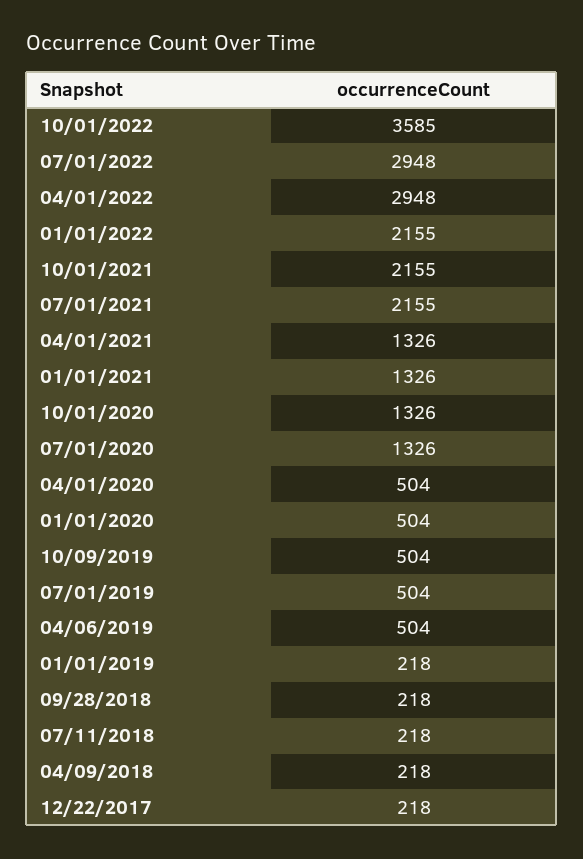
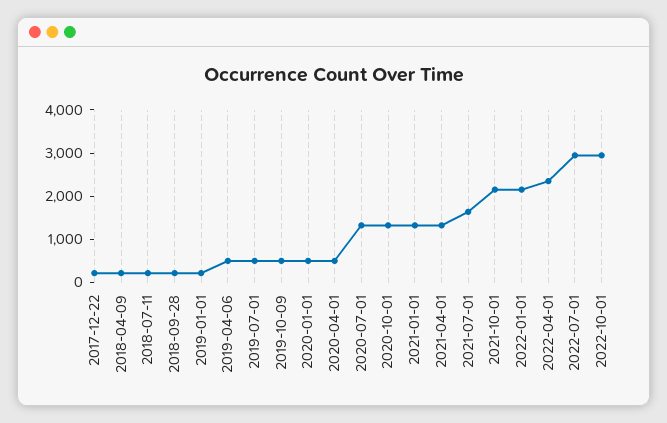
10/01/2022: 3585 -> 3000
04/01/2022: 2948 -> 2400
07/01/2021: 2155 -> 1600

